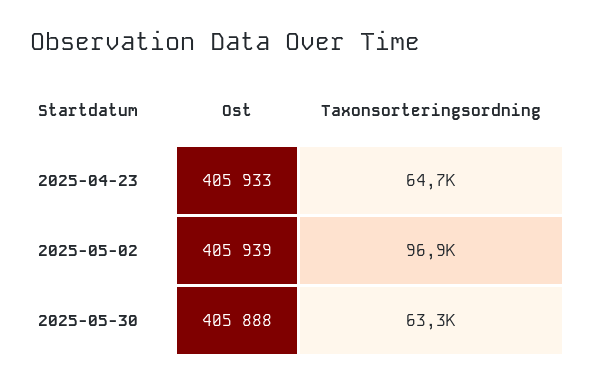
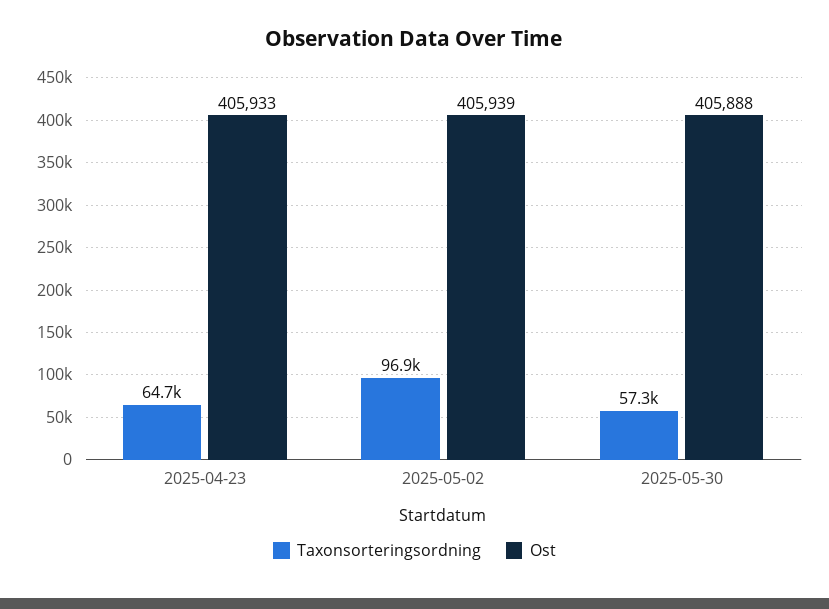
Taxonsorteringsordning, 2025-05-30: 63300 -> 57300

